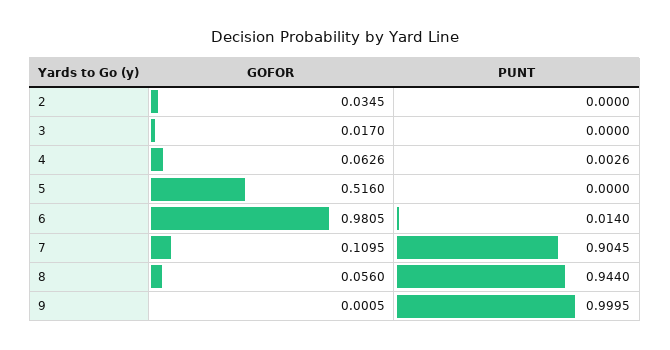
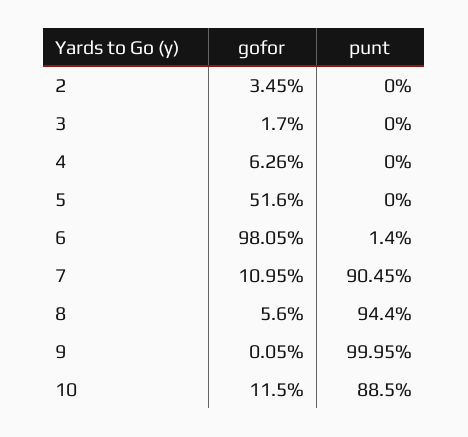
PUNT, 4: 0.0026 -> 0
GOFOR, 10: none -> 0.115
PUNT, 10: none -> 0.885

